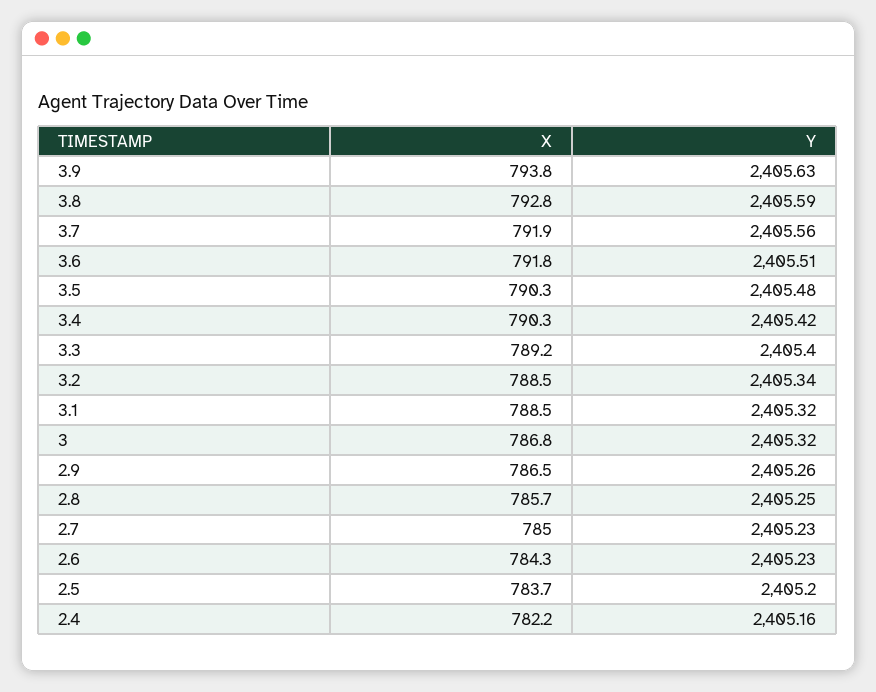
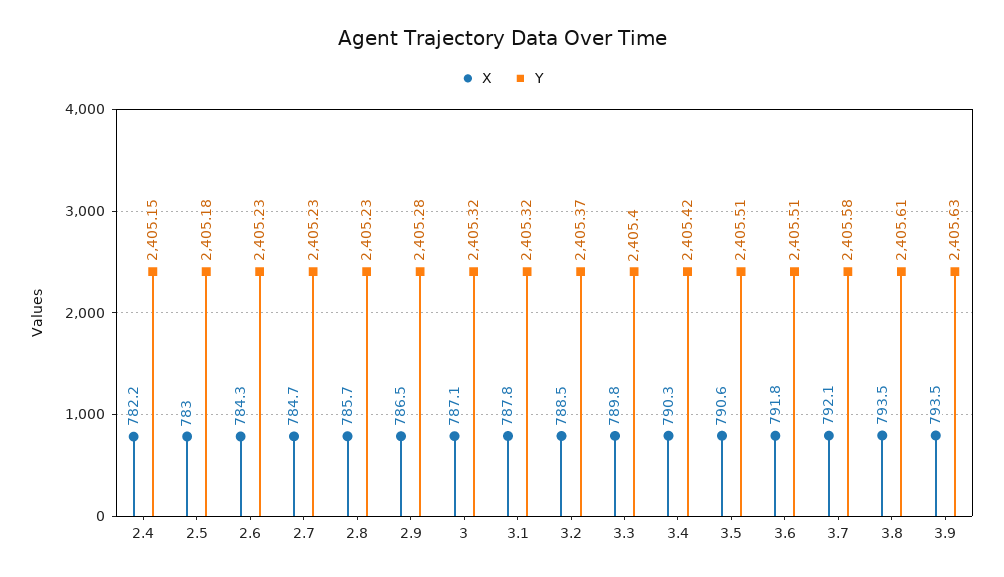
X, 3.9: 793.8 -> 793.5
X, 3.8: 792.8 -> 793.5
Y, 3.8: 2405.59 -> 2405.61
X, 3.7: 791.9 -> 792.1
Y, 3.7: 2405.56 -> 2405.58
X, 3.5: 790.3 -> 790.6
Y, 3.5: 2405.48 -> 2405.51
X, 3.3: 789.2 -> 789.8
Y, 3.2: 2405.34 -> 2405.37
X, 3.1: 788.5 -> 787.8
X, 3: 786.8 -> 787.1
Y, 2.9: 2405.26 -> 2405.28
Y, 2.8: 2405.25 -> 2405.23
X, 2.7: 785 -> 784.7
X, 2.5: 783.7 -> 783
Y, 2.5: 2405.2 -> 2405.18
Y, 2.4: 2405.16 -> 2405.15

